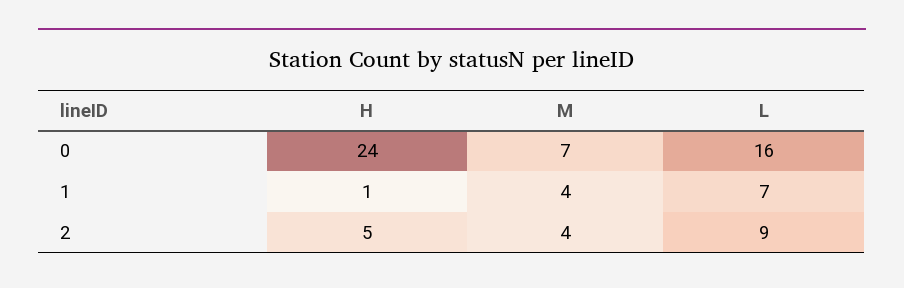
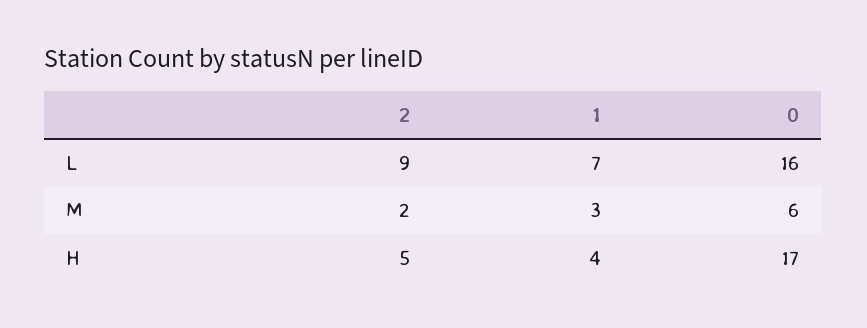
H, 0: 24 -> 17
M, 0: 7 -> 6
H, 1: 1 -> 4
M, 1: 4 -> 3
M, 2: 4 -> 2

